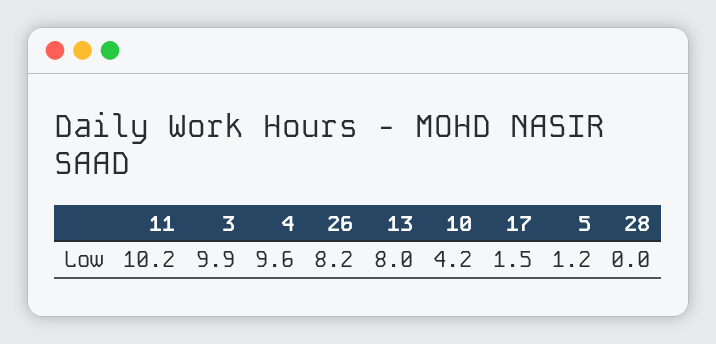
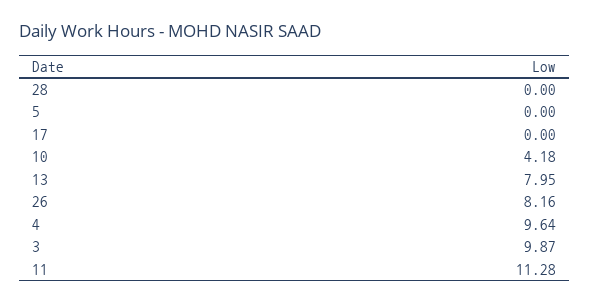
11: 10.2 -> 11.28
17: 1.5 -> 0
5: 1.2 -> 0

